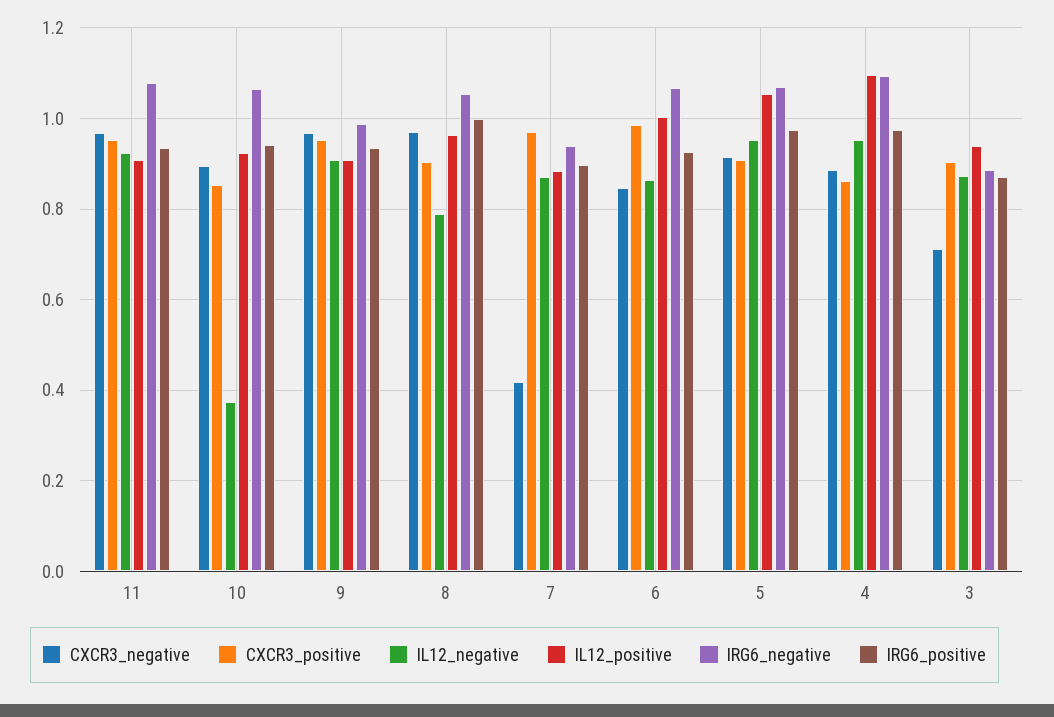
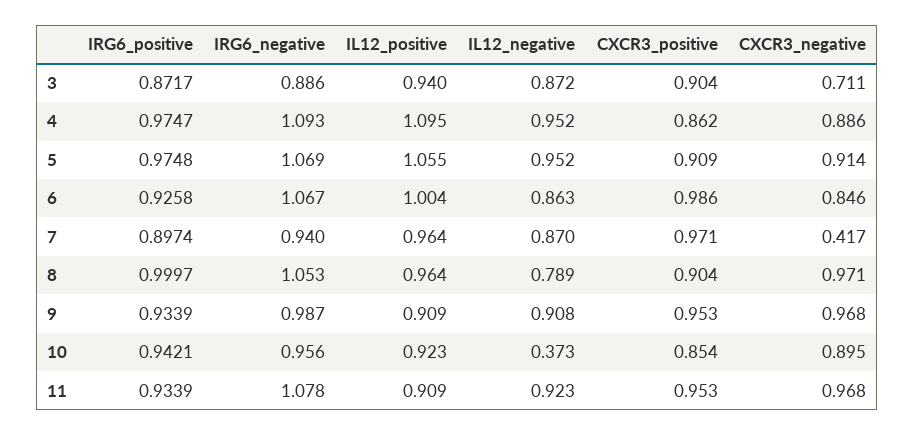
IRG6_negative, 10: 1.06 -> 0.956
IL12_positive, 7: 0.88 -> 0.964

